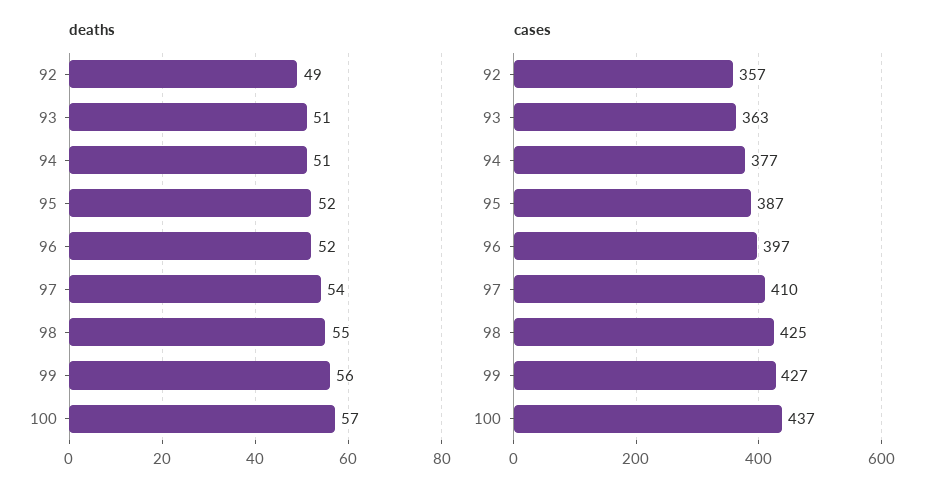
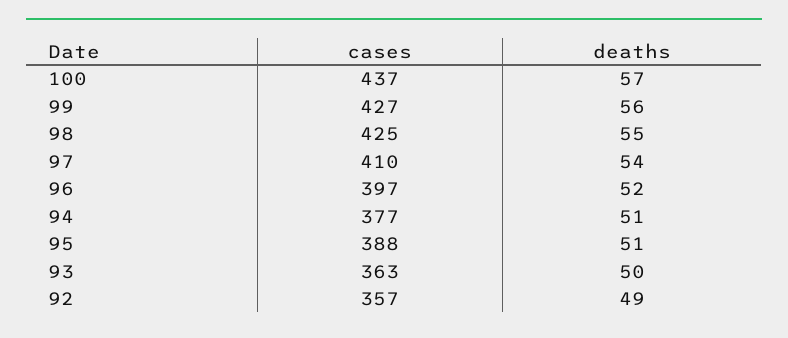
deaths, 93: 51 -> 50
deaths, 95: 52 -> 51
cases, 95: 387 -> 388

